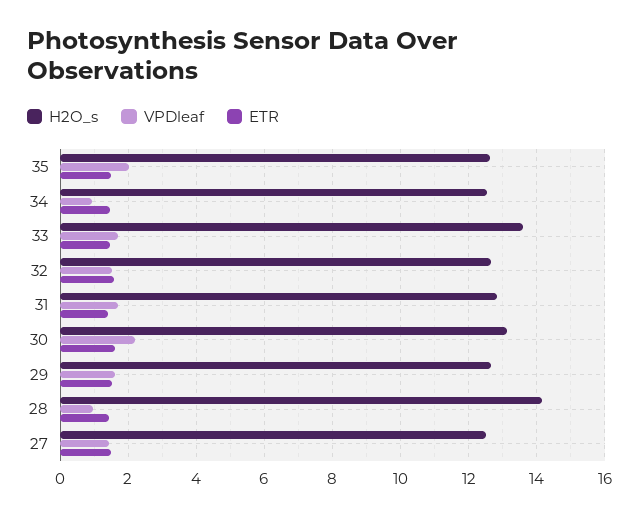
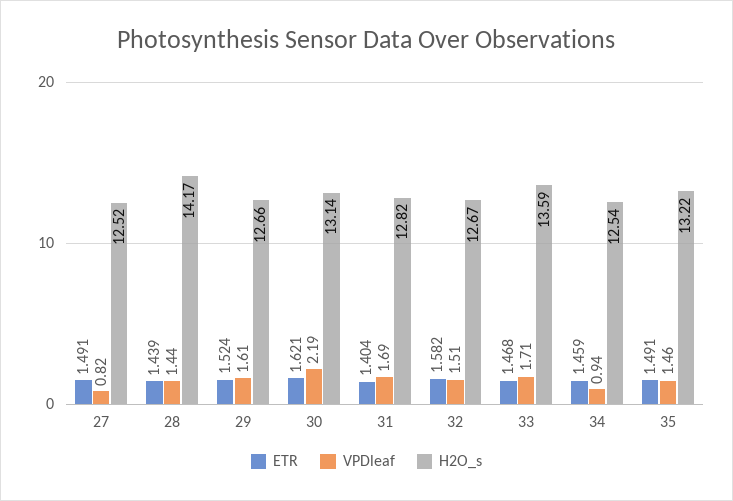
H2O_s, 35: 12.6 -> 13.22
VPDleaf, 35: 2 -> 1.46
VPDleaf, 28: 1 -> 1.44
VPDleaf, 27: 1.4 -> 0.82

